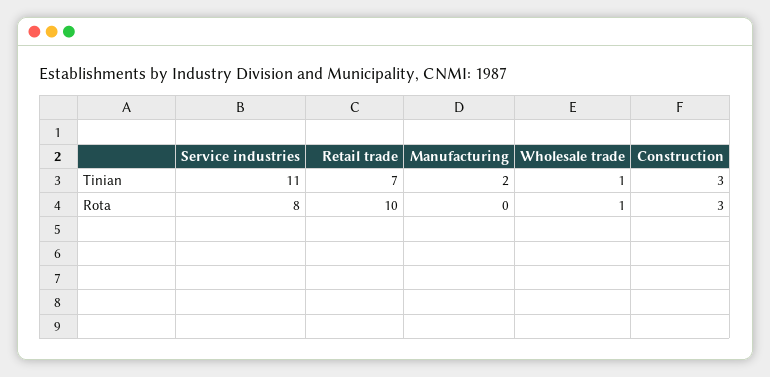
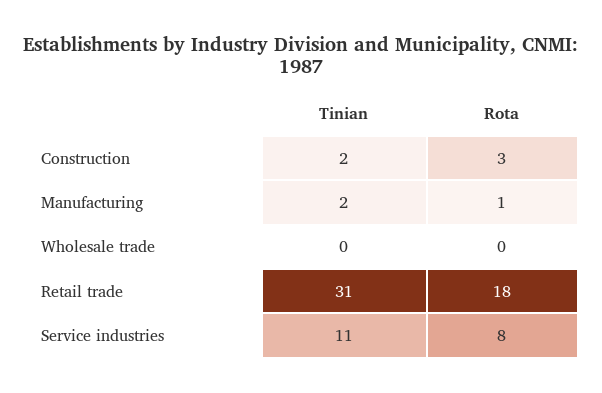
Retail trade, Tinian: 7 -> 31
Wholesale trade, Tinian: 1 -> 0
Construction, Tinian: 3 -> 2
Retail trade, Rota: 10 -> 18
Manufacturing, Rota: 0 -> 1
Wholesale trade, Rota: 1 -> 0

